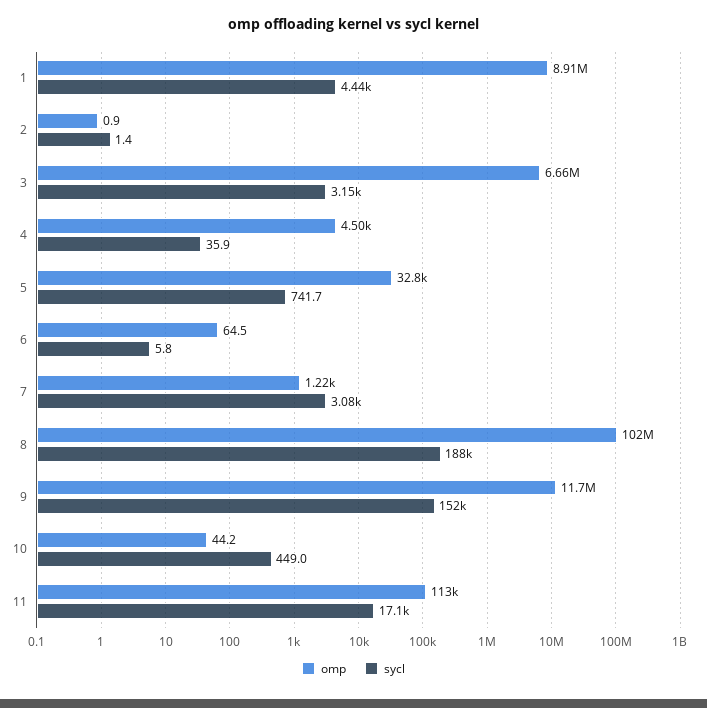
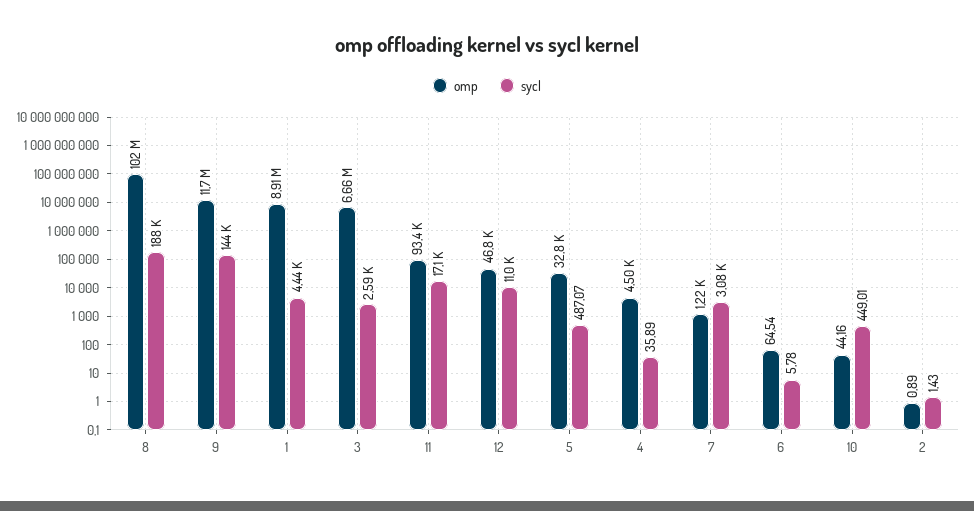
sycl, 3: 3150 -> 2590
sycl, 5: 741.7 -> 487.07
sycl, 9: 152000 -> 144000
omp, 11: 113000 -> 93400
omp, 12: none -> 46800
sycl, 12: none -> 11000

